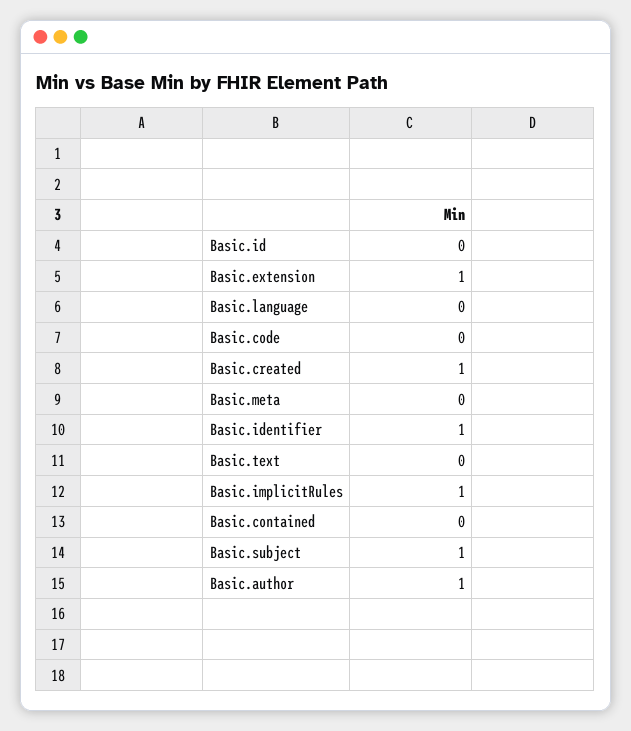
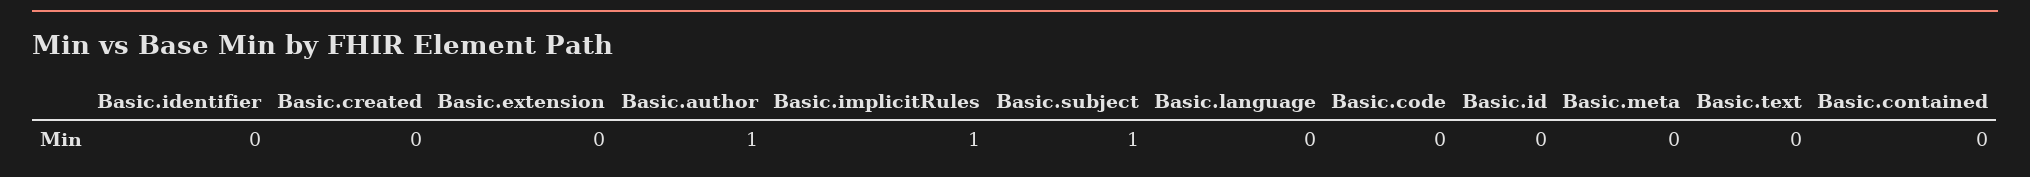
Basic.extension: 1 -> 0
Basic.created: 1 -> 0
Basic.identifier: 1 -> 0

